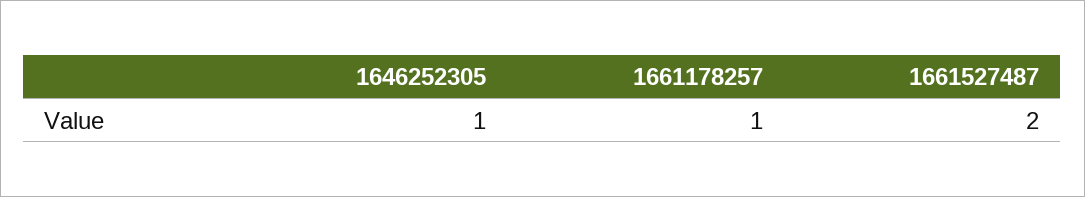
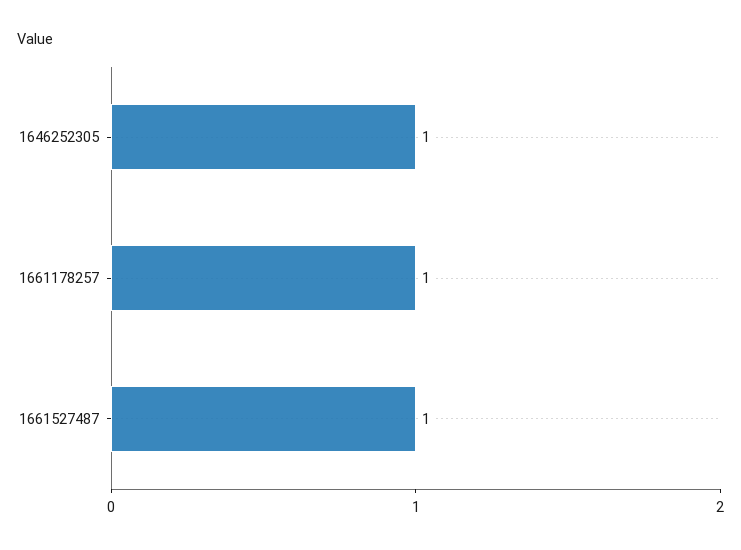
1661527487: 2 -> 1

